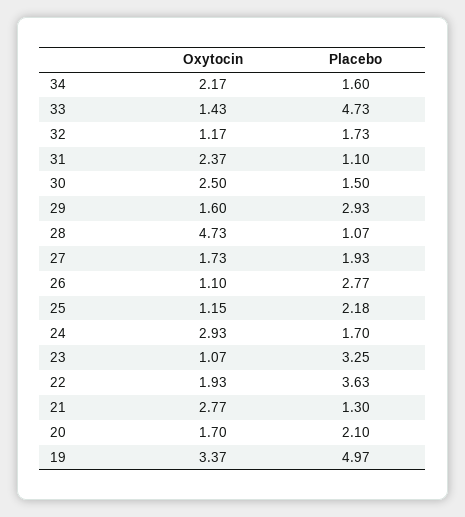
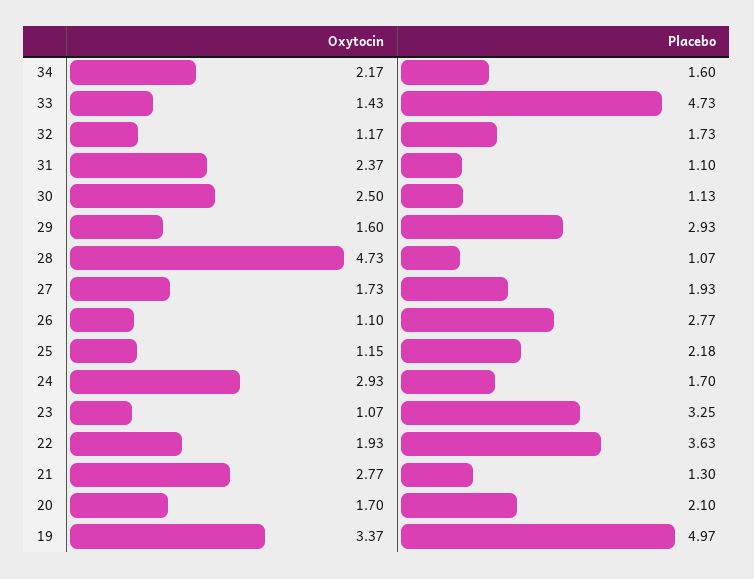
Placebo, 30: 1.5 -> 1.13

